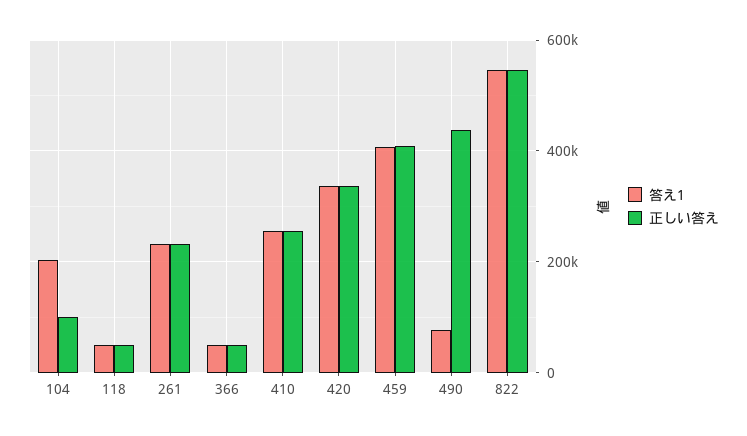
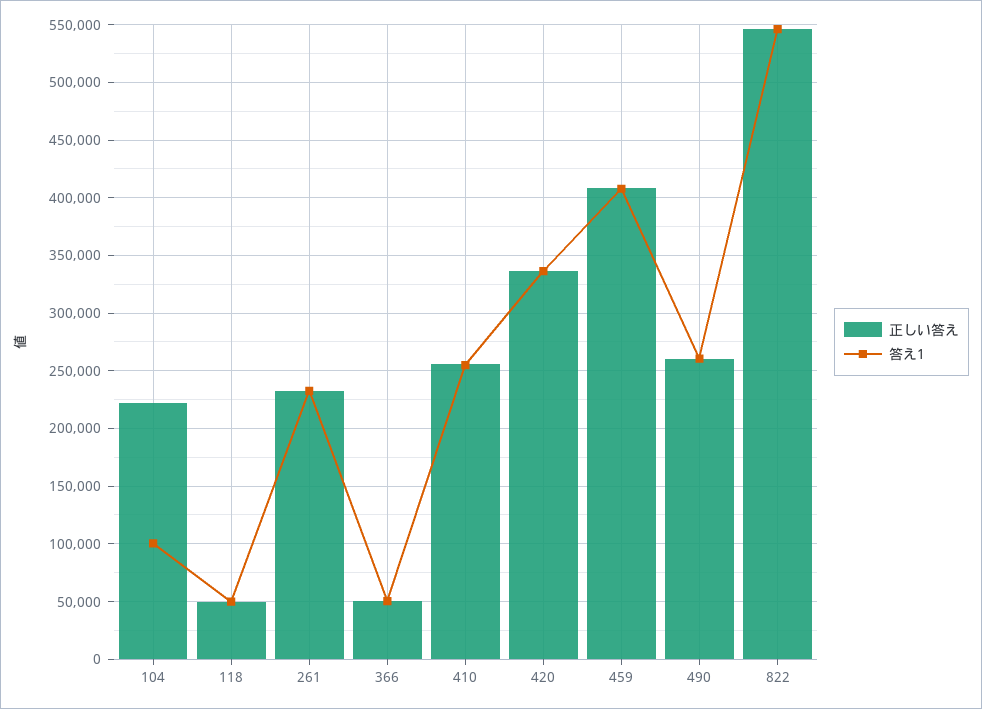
答え1, 104: 200000 -> 100000
正しい答え, 104: 100000 -> 220000
答え1, 490: 80000 -> 260000
正しい答え, 490: 440000 -> 260000

